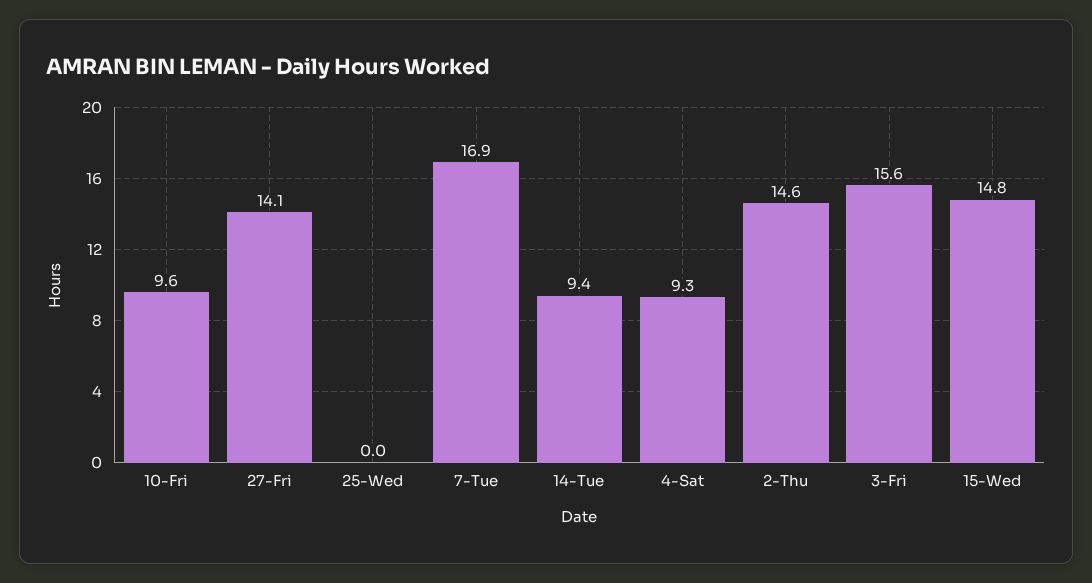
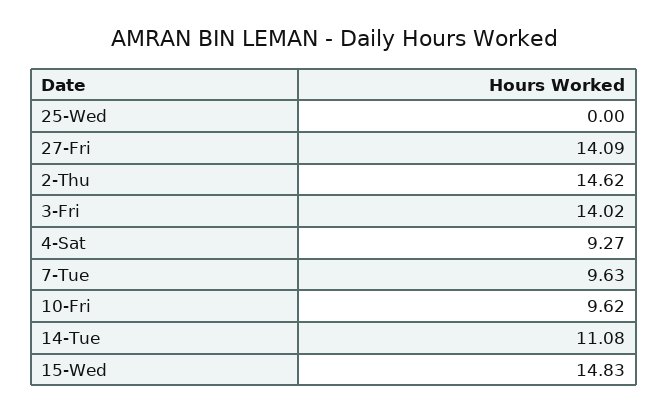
7-Tue: 16.9 -> 9.63
14-Tue: 9.4 -> 11.08
3-Fri: 15.6 -> 14.02

